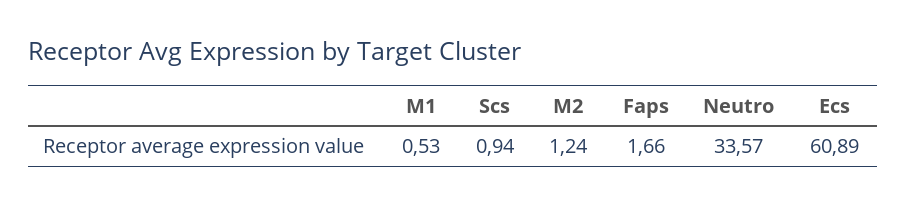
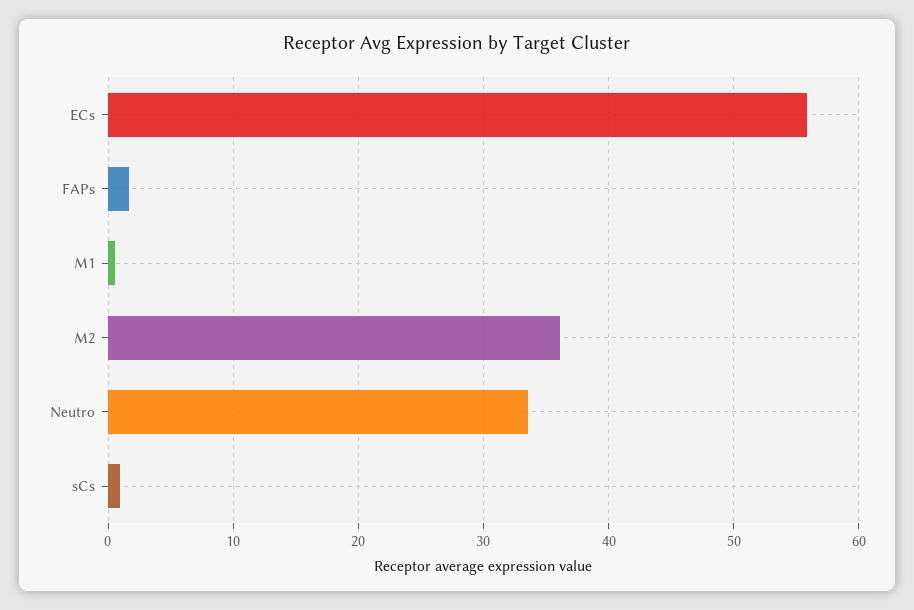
M2: 1.24 -> 36
Ecs: 60.89 -> 56

